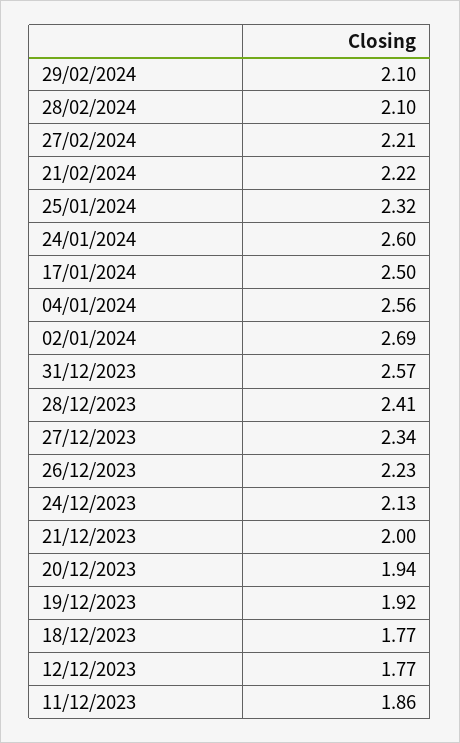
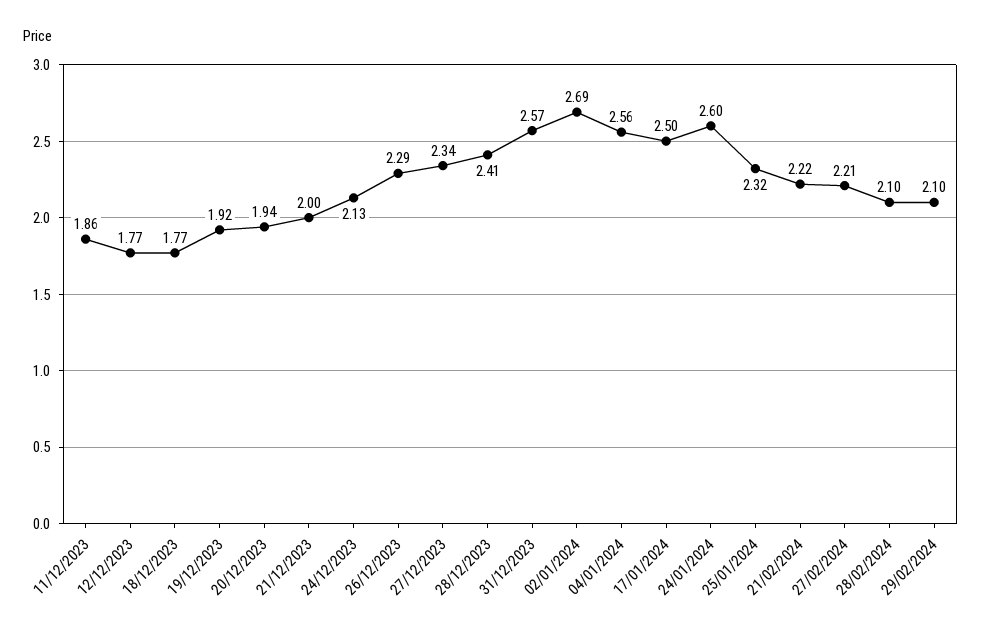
26/12/2023: 2.23 -> 2.29

